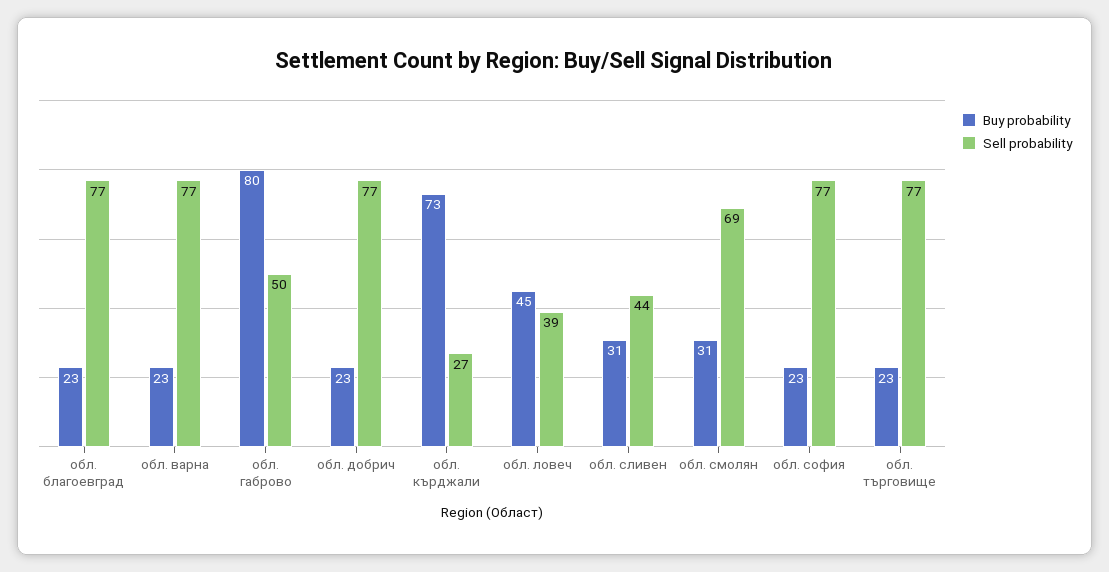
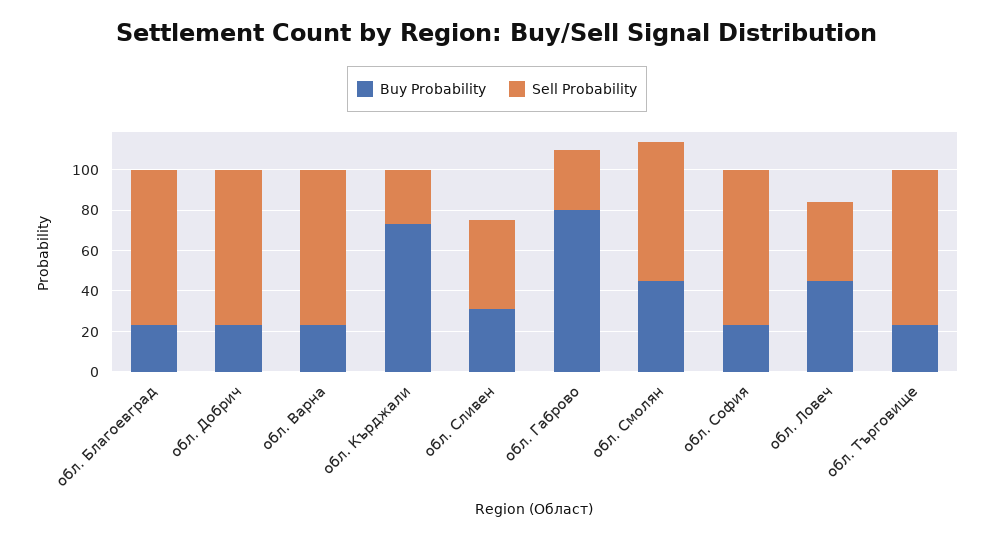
Sell probability, обл. габрово: 50 -> 30
Buy probability, обл. смолян: 31 -> 45

